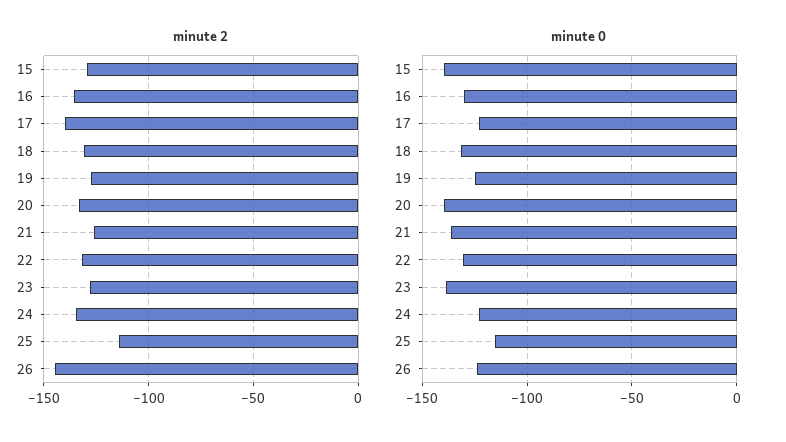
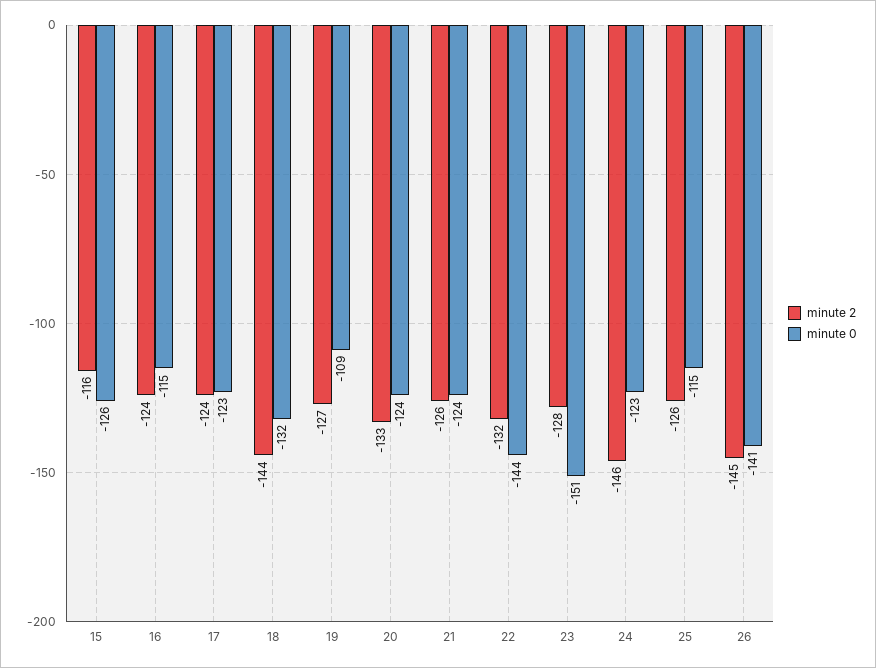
minute 2, 15: -130 -> -116
minute 2, 16: -135 -> -124
minute 2, 17: -140 -> -124
minute 2, 18: -130 -> -144
minute 2, 24: -135 -> -146
minute 2, 25: -115 -> -126
minute 0, 15: -140 -> -126
minute 0, 16: -130 -> -115
minute 0, 19: -125 -> -109
minute 0, 20: -140 -> -124
minute 0, 21: -135 -> -124
minute 0, 22: -130 -> -144
minute 0, 23: -140 -> -151
minute 0, 26: -125 -> -141

